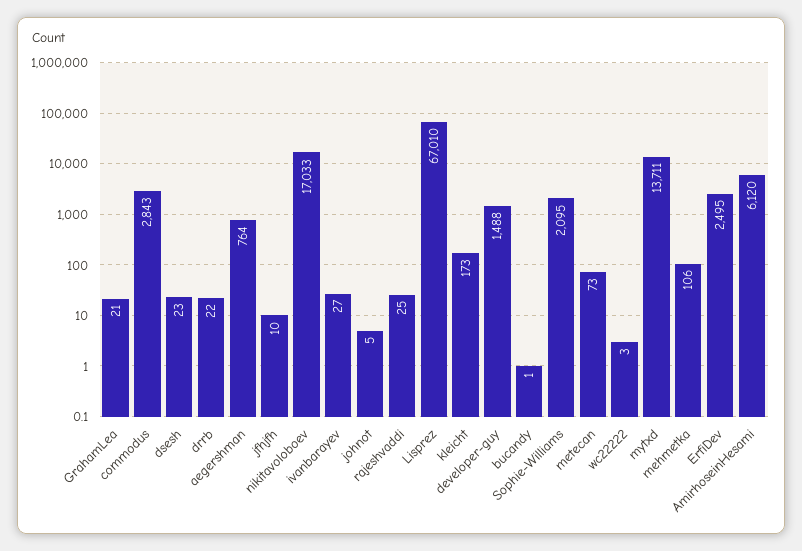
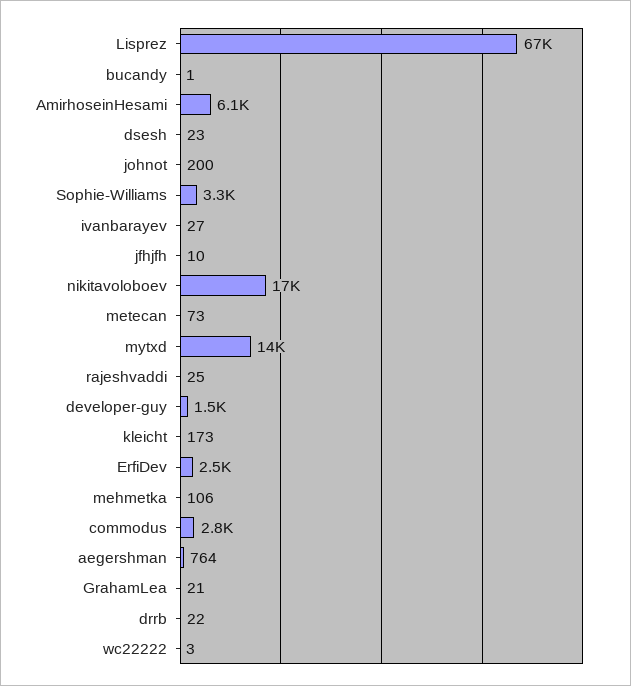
johnot: 5 -> 200
Sophie-Williams: 2095 -> 3300

